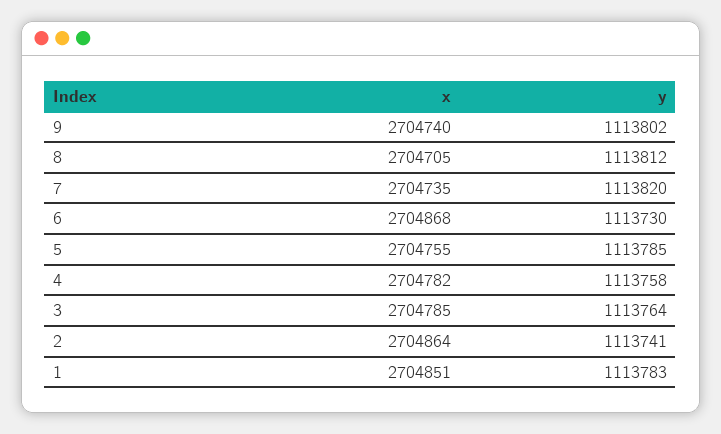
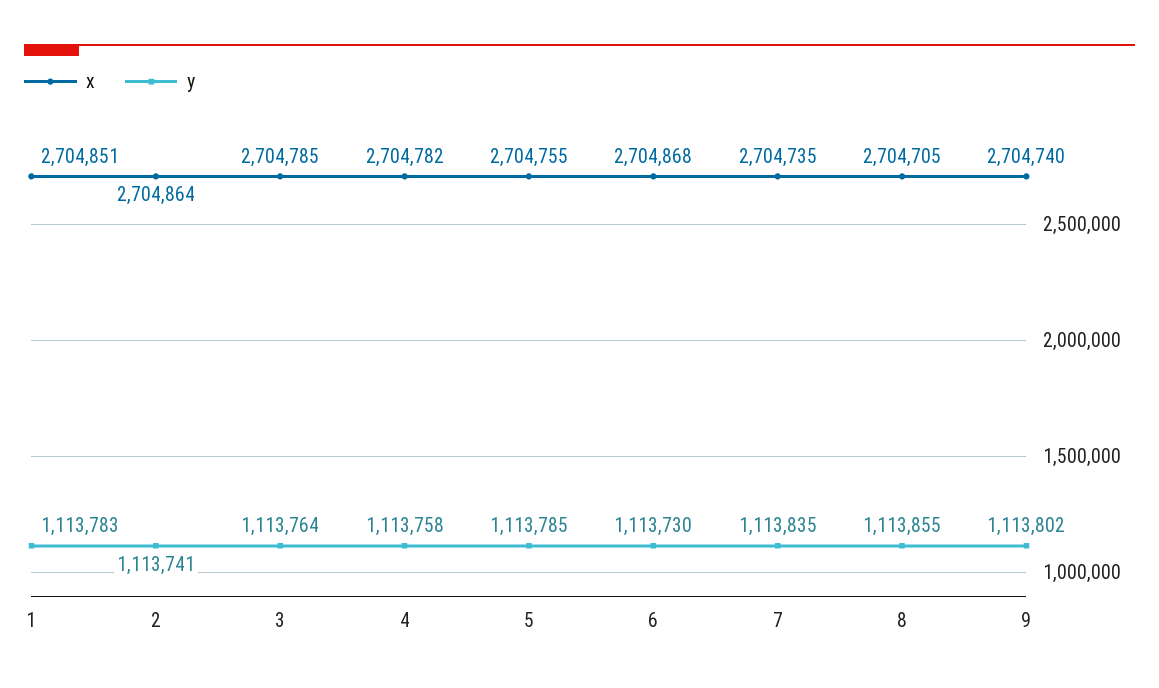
y, 8: 1113812 -> 1113855
y, 7: 1113820 -> 1113835

